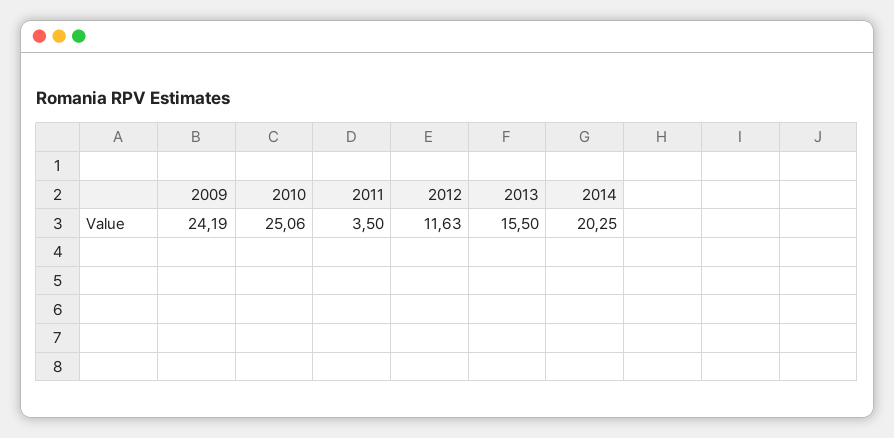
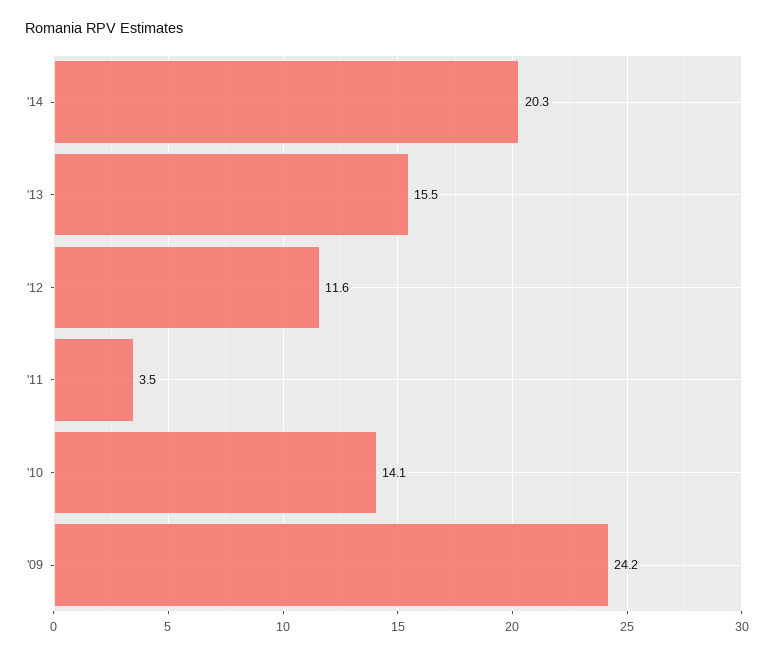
2010: 25.06 -> 14.1

